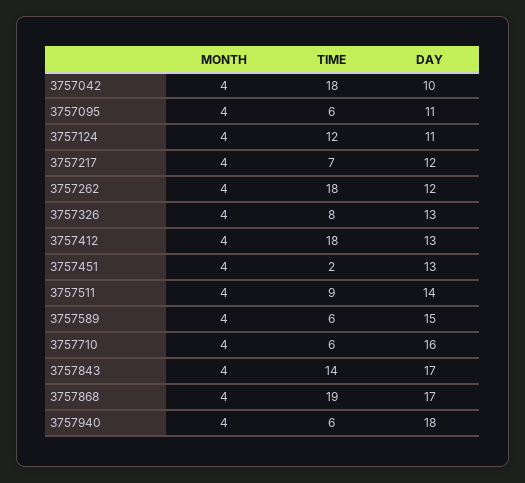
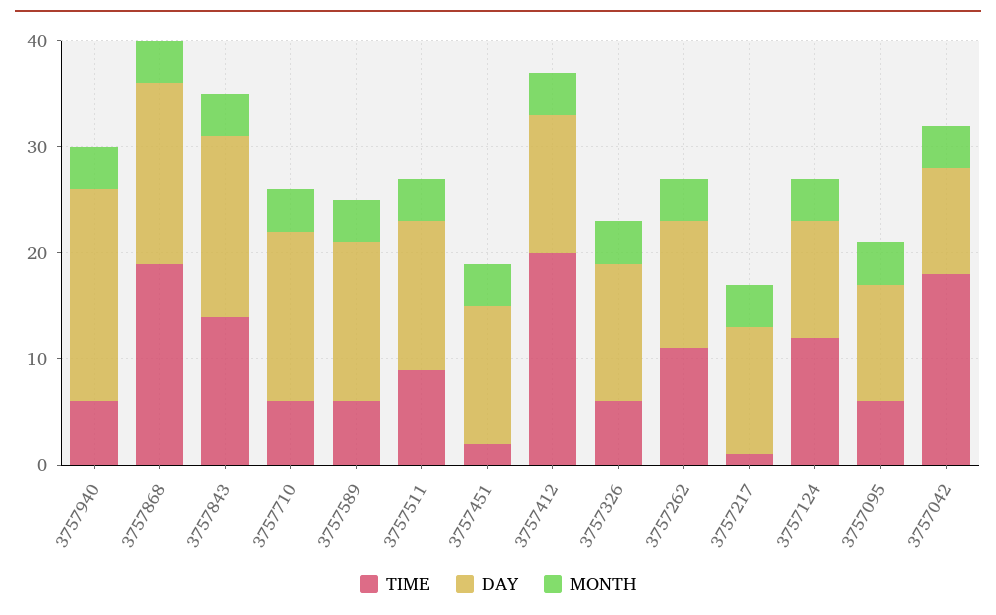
TIME, 3757217: 7 -> 1
TIME, 3757262: 18 -> 11
TIME, 3757326: 8 -> 6
TIME, 3757412: 18 -> 20
DAY, 3757940: 18 -> 20

